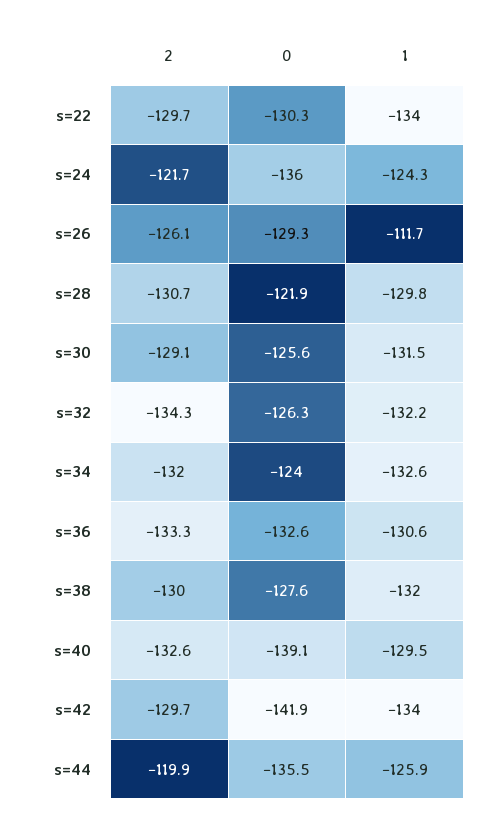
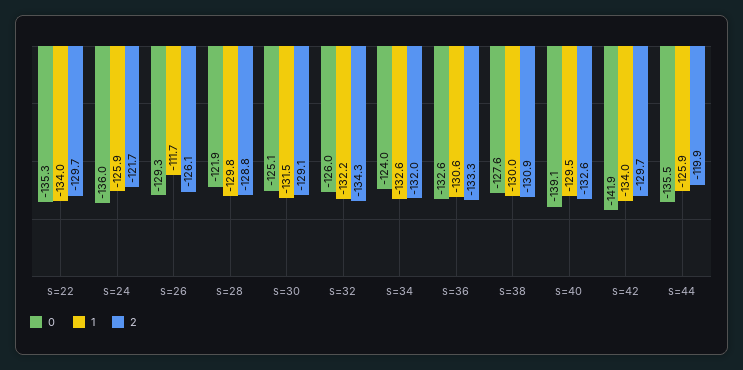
0, s=22: -130.3 -> -135.3
1, s=24: -124.3 -> -125.9
2, s=28: -130.7 -> -128.8
0, s=30: -125.6 -> -125.1
0, s=32: -126.3 -> -126
2, s=38: -130 -> -130.9
1, s=38: -132 -> -130

